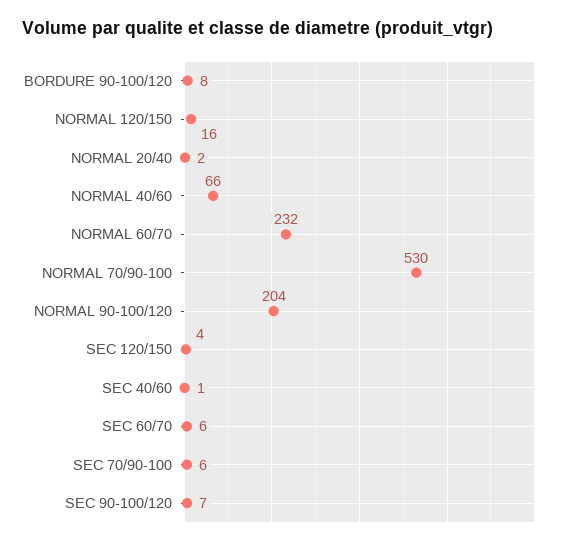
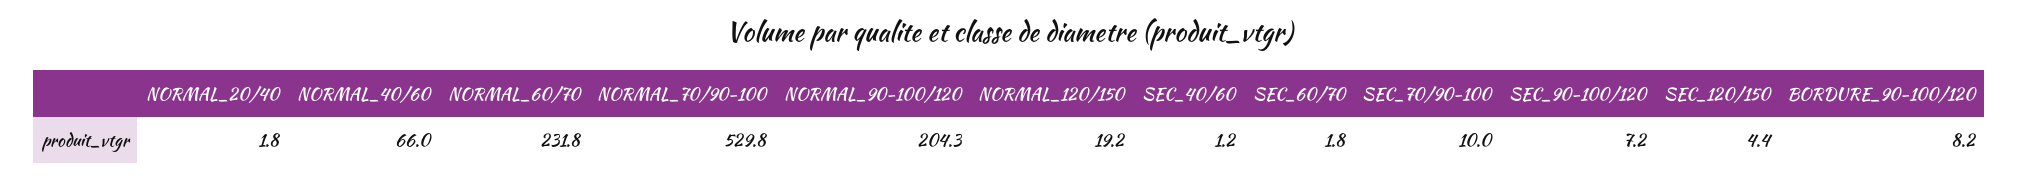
NORMAL 120/150: 16 -> 19.2
SEC 60/70: 6 -> 1.8
SEC 70/90-100: 6 -> 10

